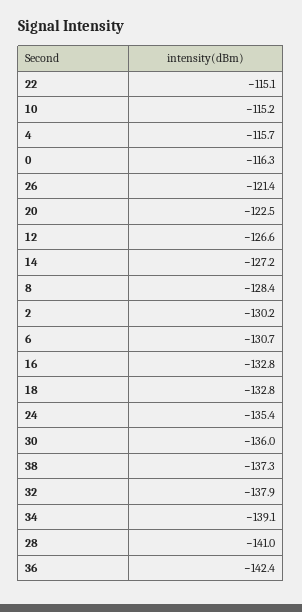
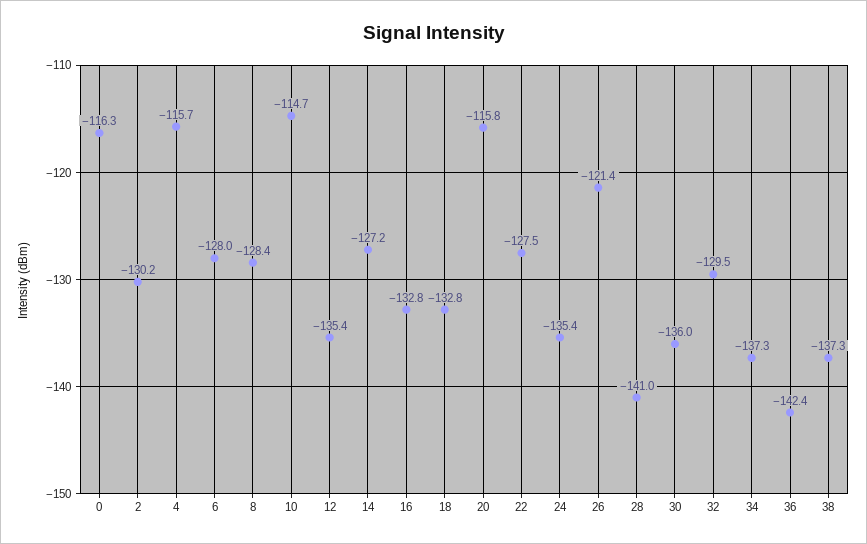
22: -115.1 -> -127.5
10: -115.2 -> -114.7
20: -122.5 -> -115.8
12: -126.6 -> -135.4
6: -130.7 -> -128
32: -137.9 -> -129.5
34: -139.1 -> -137.3

